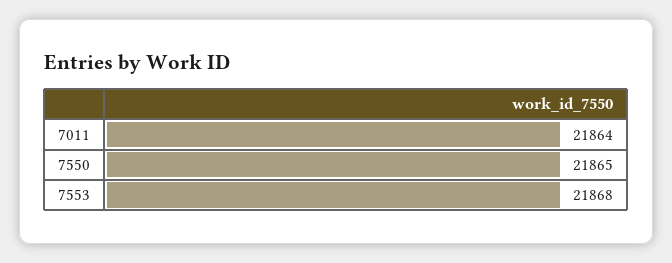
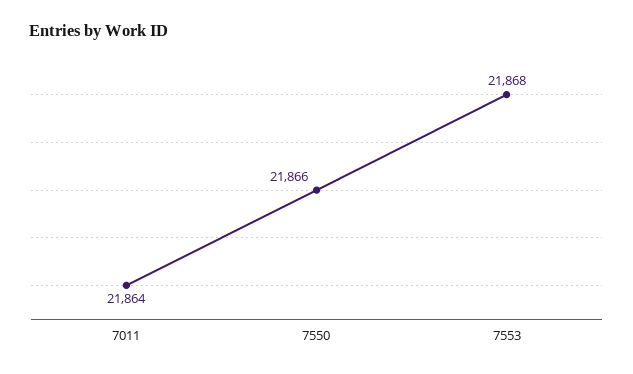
7550: 21865 -> 21866

